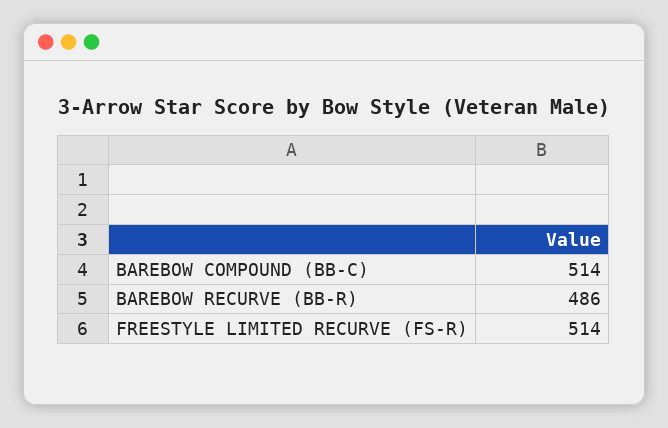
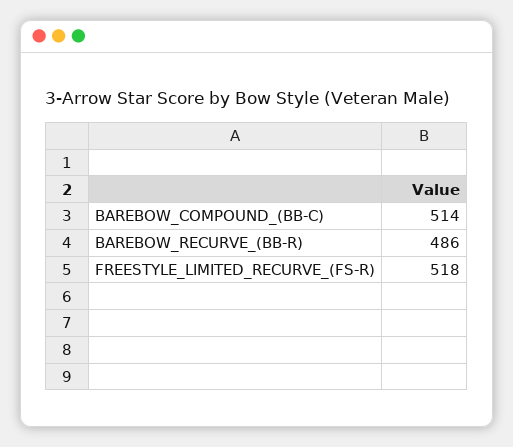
FREESTYLE LIMITED RECURVE (FS-R): 514 -> 518

